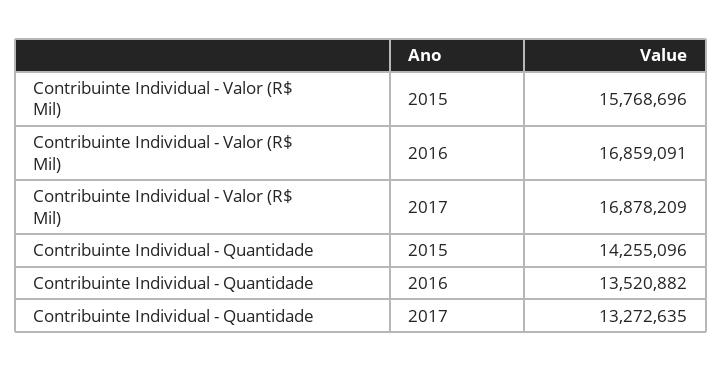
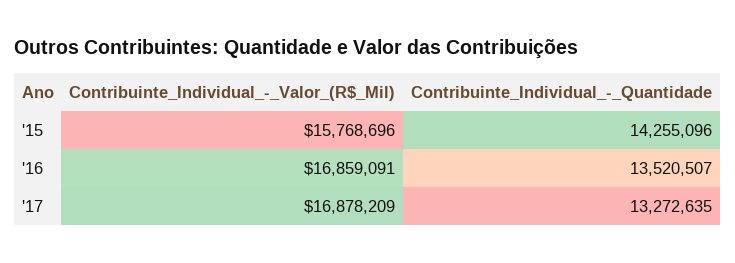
Contribuinte Individual - Quantidade, 2016: 13520882 -> 13520507

